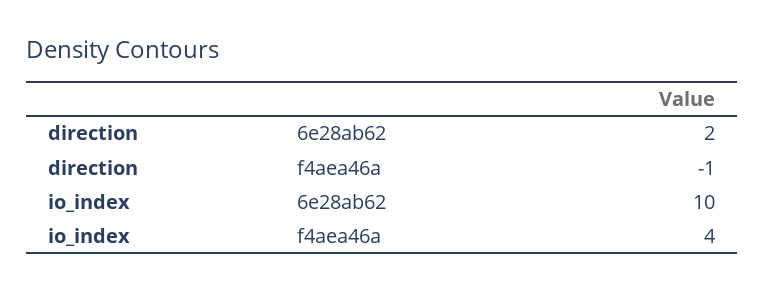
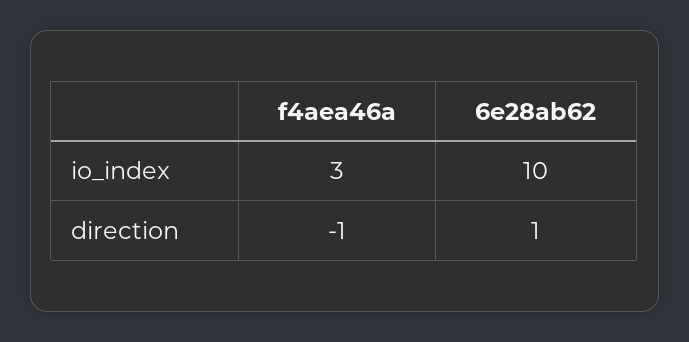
direction, 6e28ab62: 2 -> 1
io_index, f4aea46a: 4 -> 3

